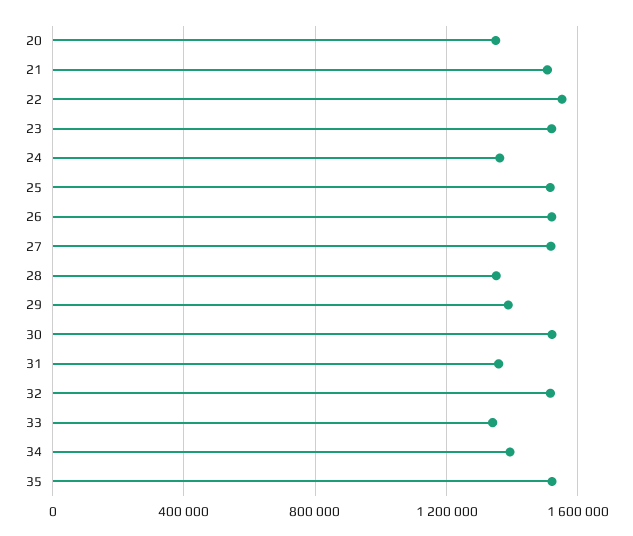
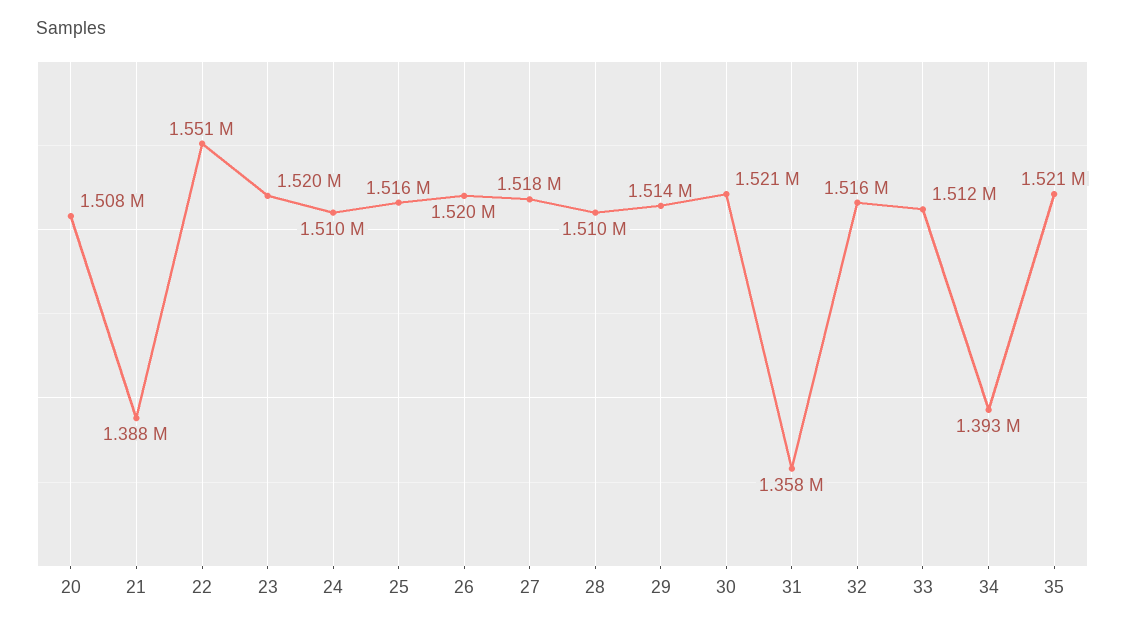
20: 1350000 -> 1508000
21: 1500000 -> 1388000
24: 1350000 -> 1510000
28: 1350000 -> 1510000
29: 1400000 -> 1514000
33: 1350000 -> 1512000

